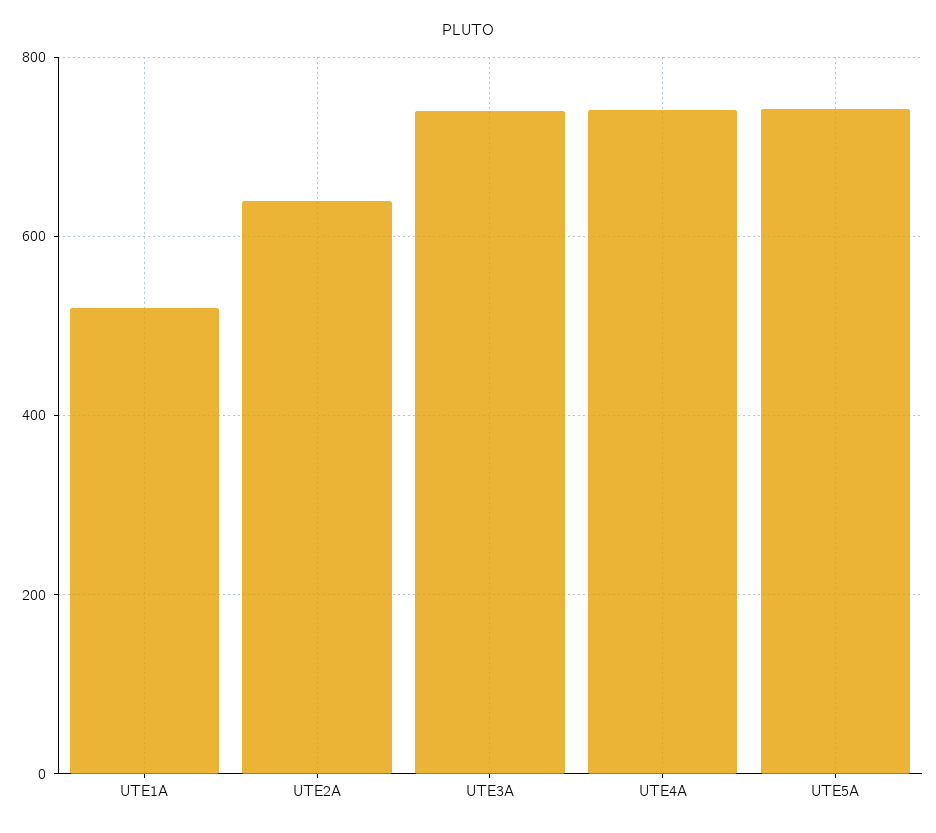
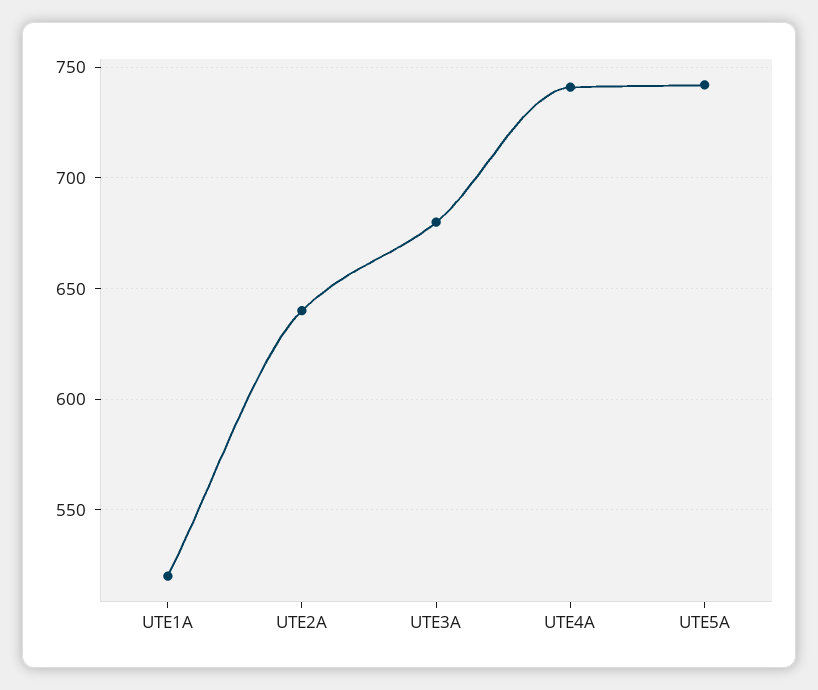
UTE3A: 740 -> 680

